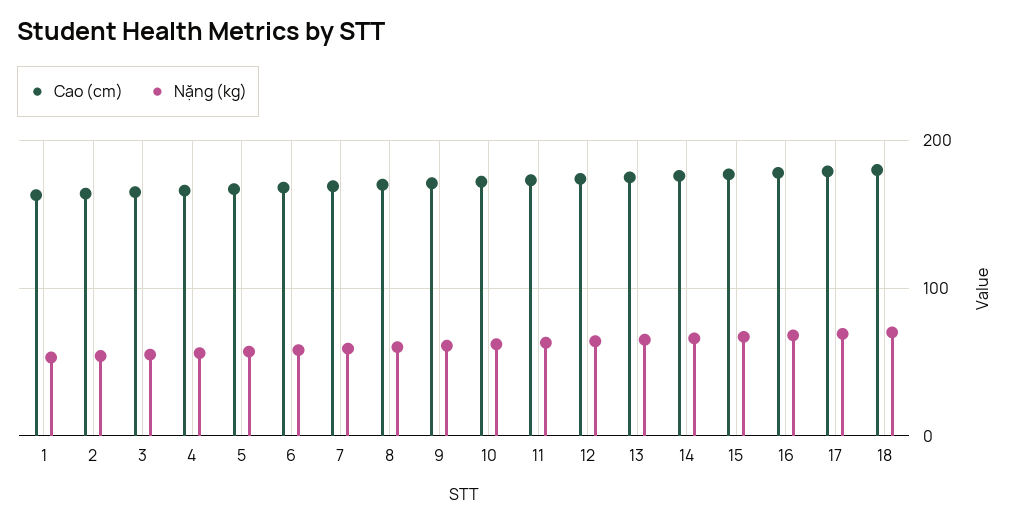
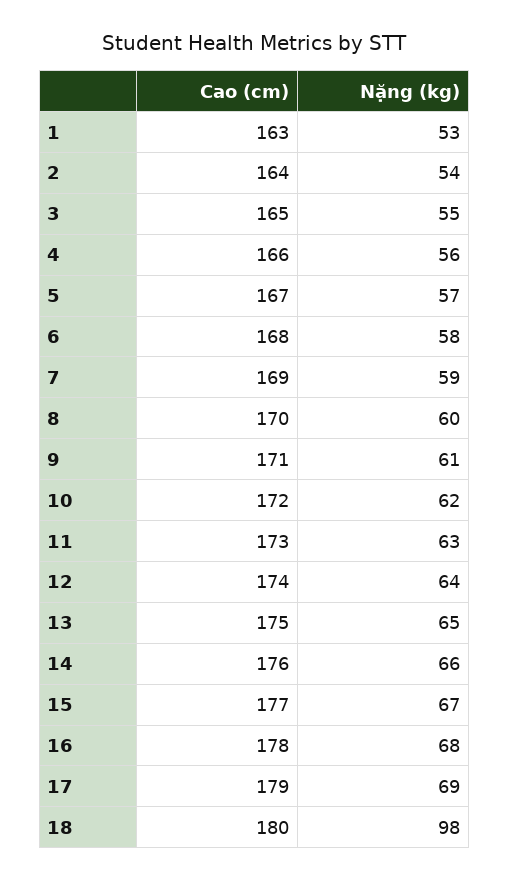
Nặng (kg), 18: 70 -> 98

